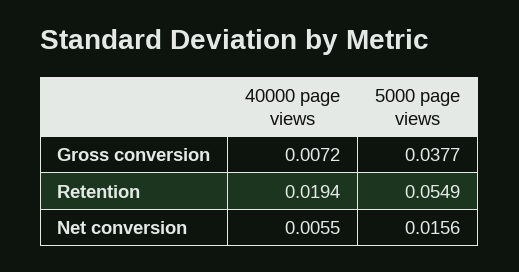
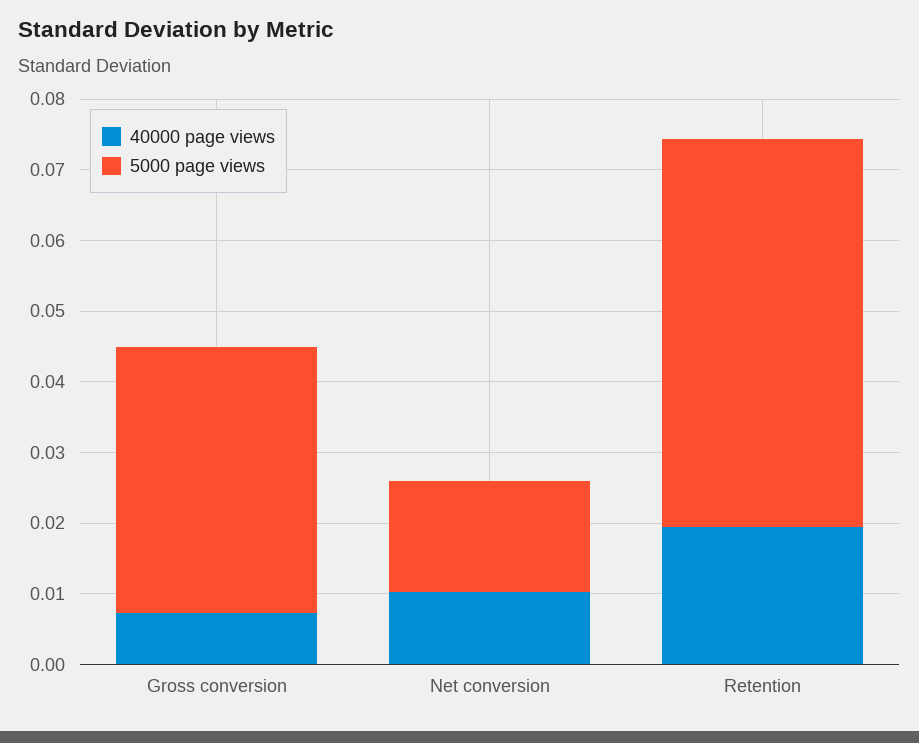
40000 page views, Net conversion: 0.0055 -> 0.01

